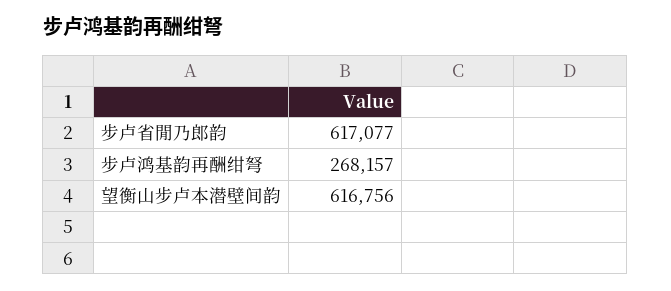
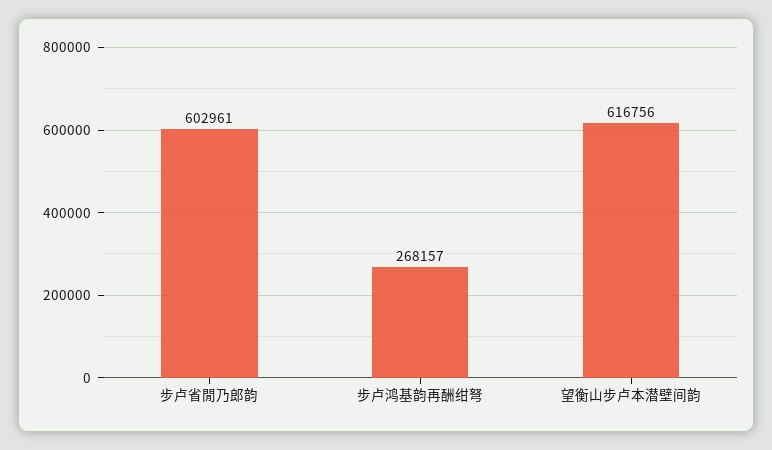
步卢省閒乃郎韵: 617077 -> 602961

